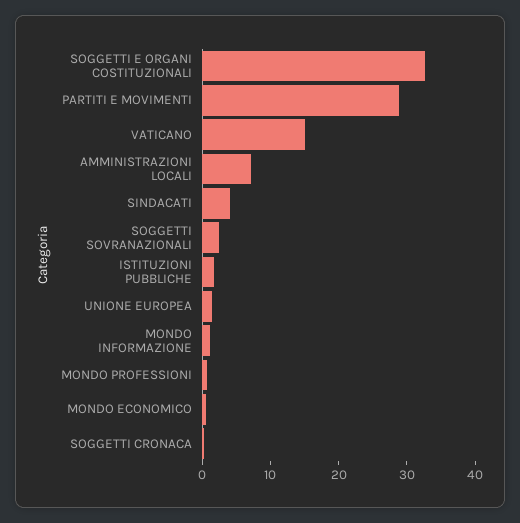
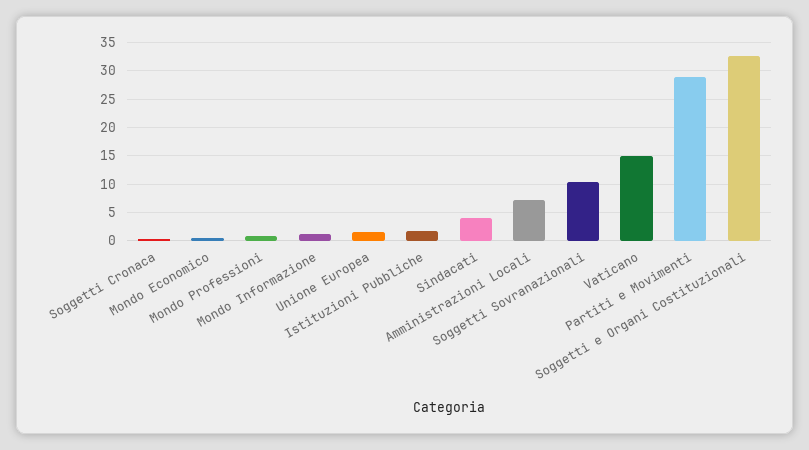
SOGGETTI SOVRANAZIONALI: 2 -> 10

